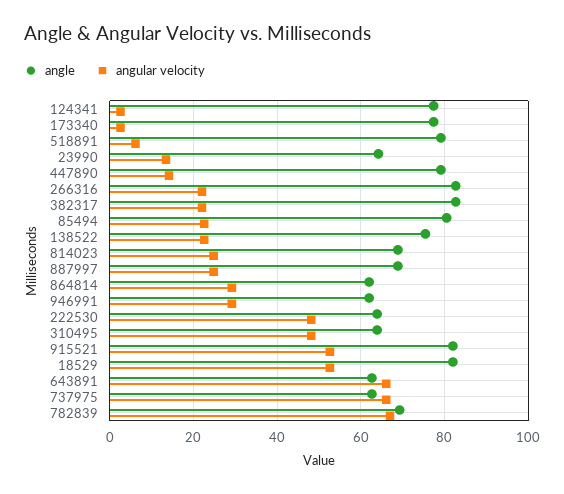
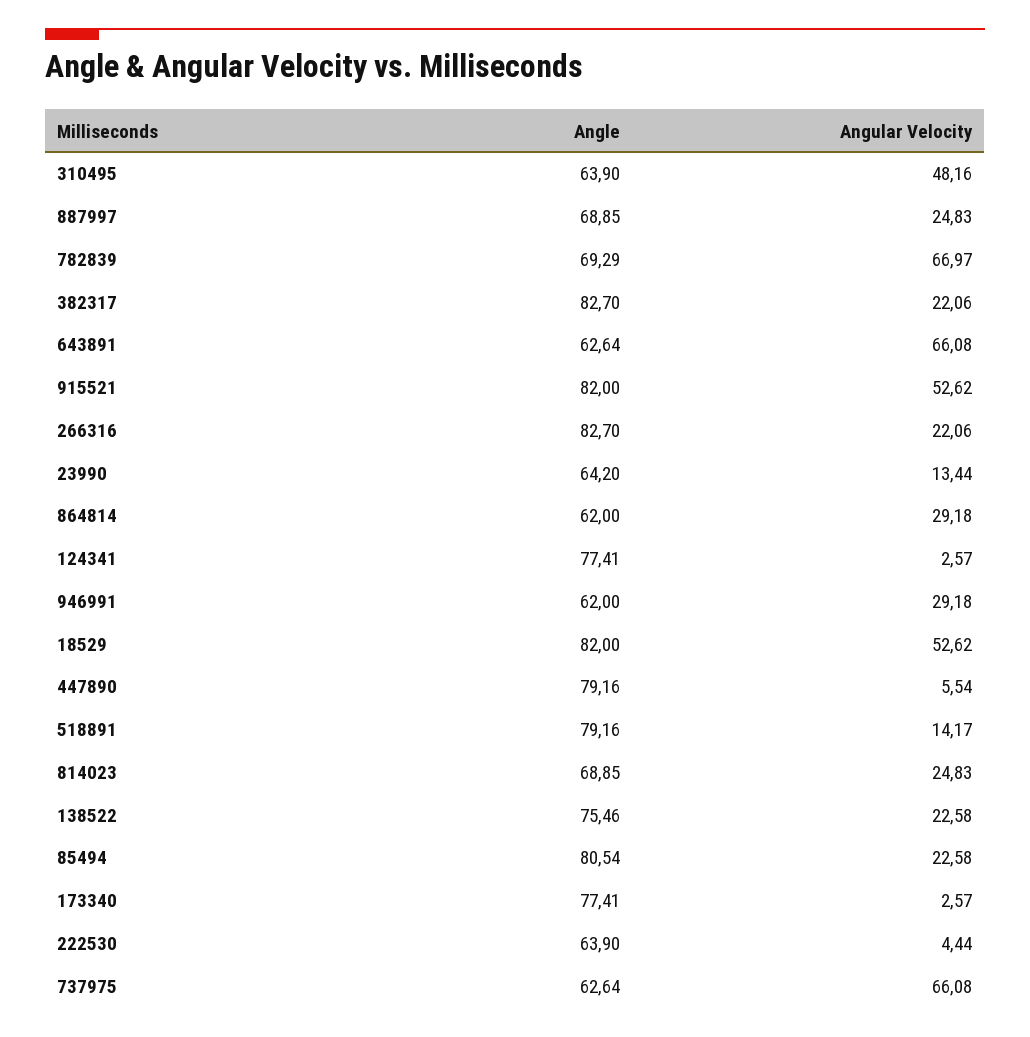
angular velocity, 518891: 6 -> 14.17
angular velocity, 447890: 14 -> 5.54
angular velocity, 222530: 48 -> 4.44

